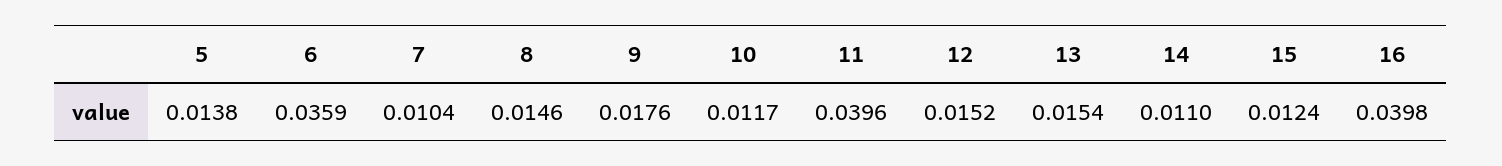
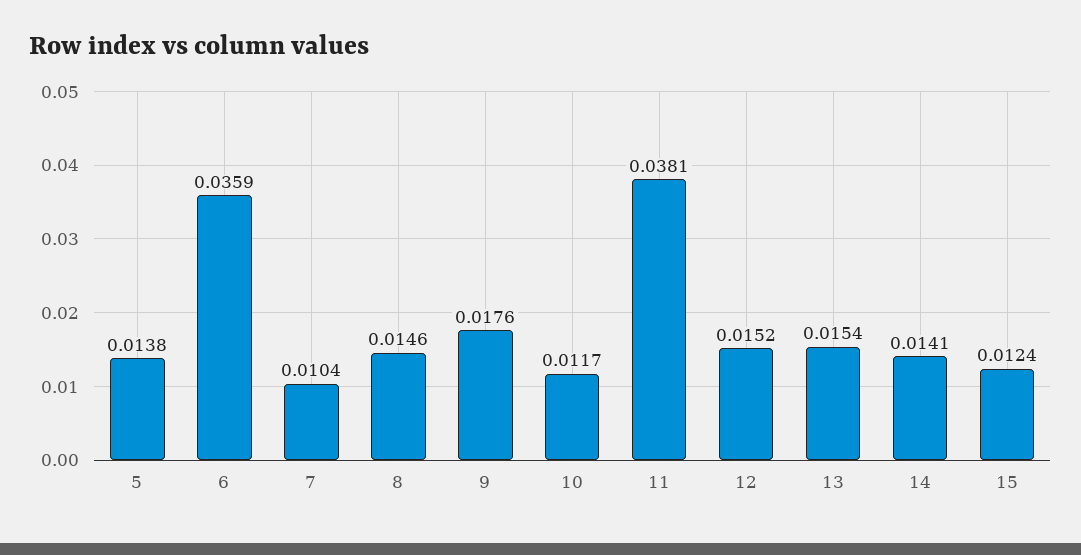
11: 0.0396 -> 0.0381
14: 0.011 -> 0.0141
16: 0.0398 -> none

